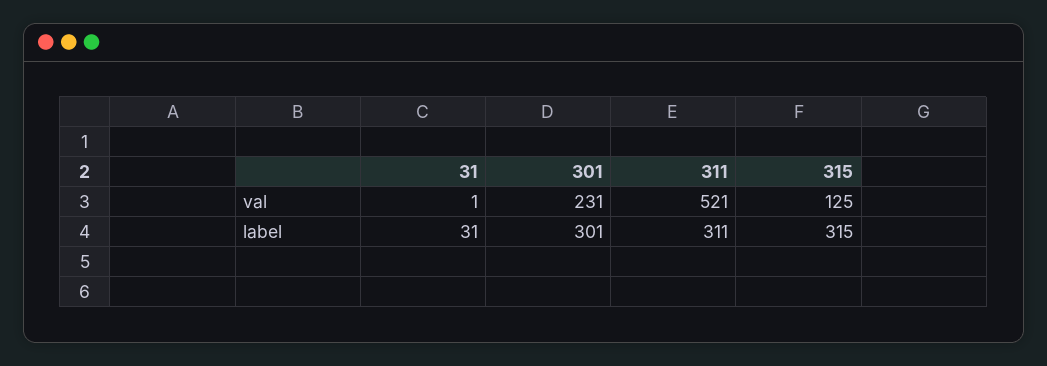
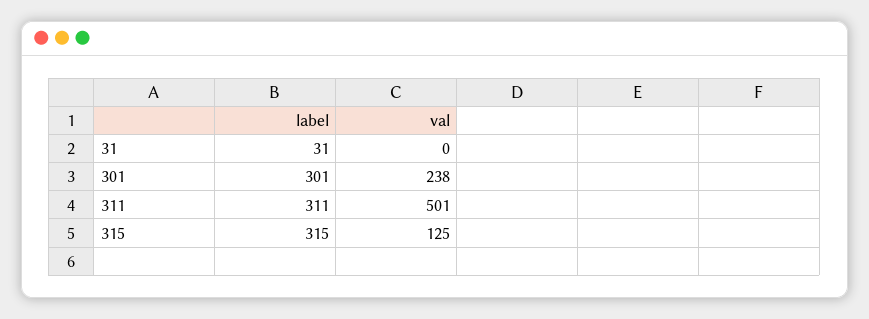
31, val: 1 -> 0
301, val: 231 -> 238
311, val: 521 -> 501

